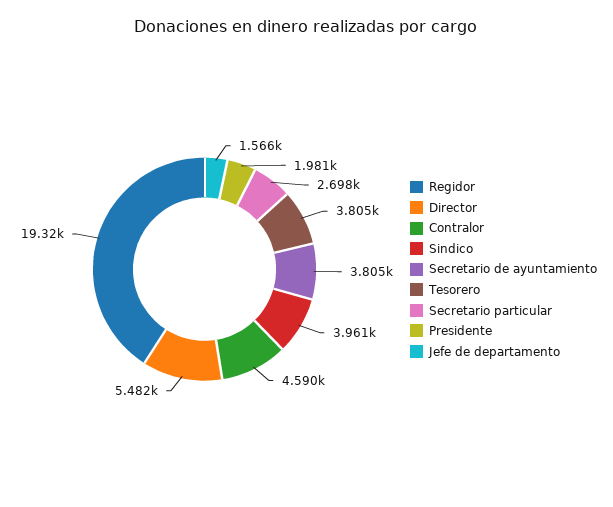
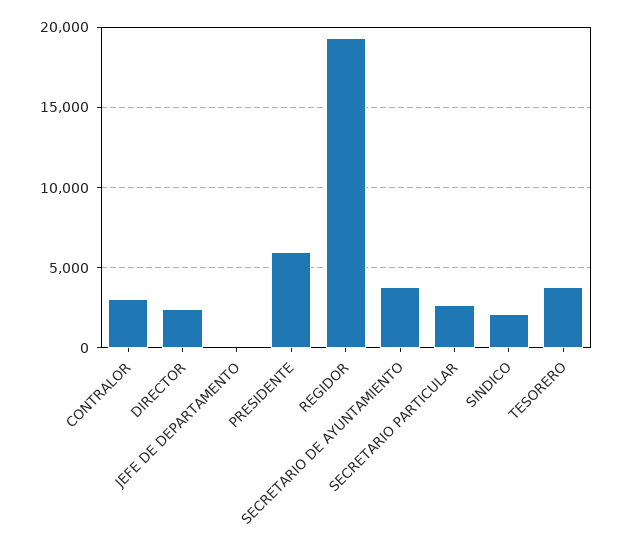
Director: 5482 -> 2500
Contralor: 4590 -> 3000
Sindico: 3961 -> 2000
Presidente: 1981 -> 6000
Jefe de departamento: 1566 -> 0

